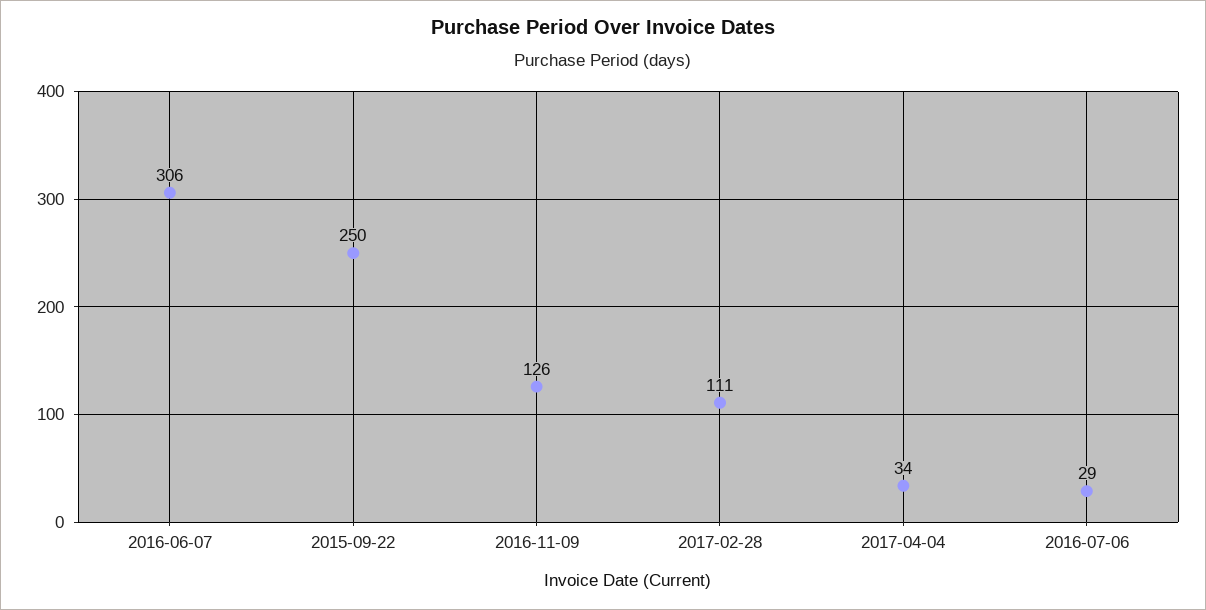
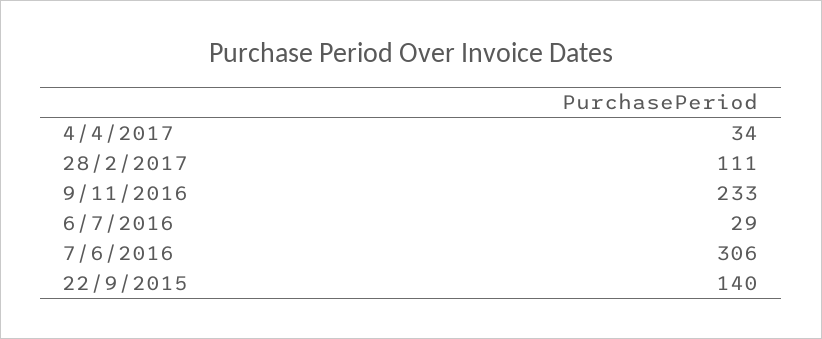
2015-09-22: 250 -> 140
2016-11-09: 126 -> 233

